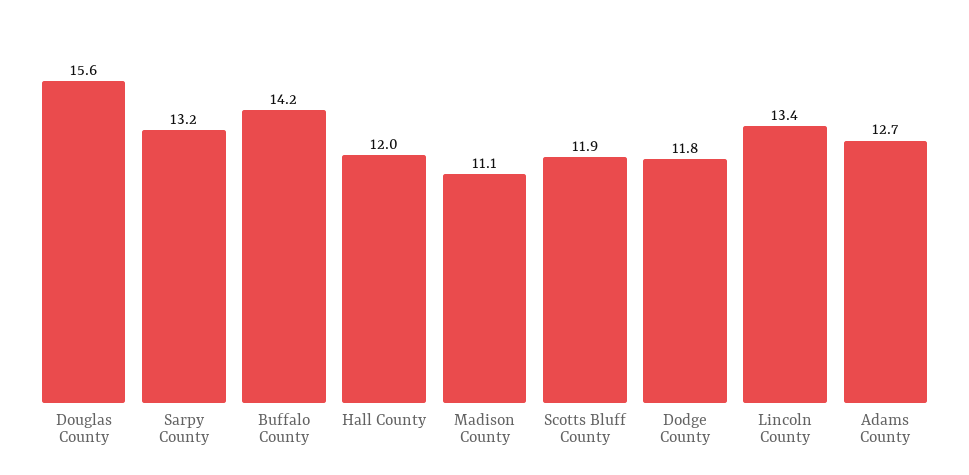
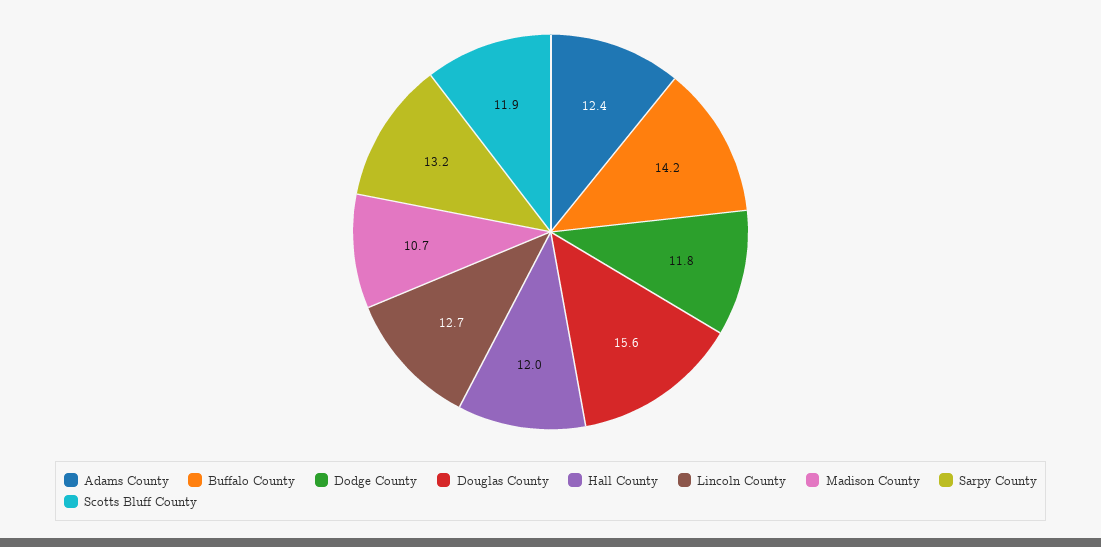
Madison County: 11.1 -> 10.7
Lincoln County: 13.4 -> 12.7
Adams County: 12.7 -> 12.4

